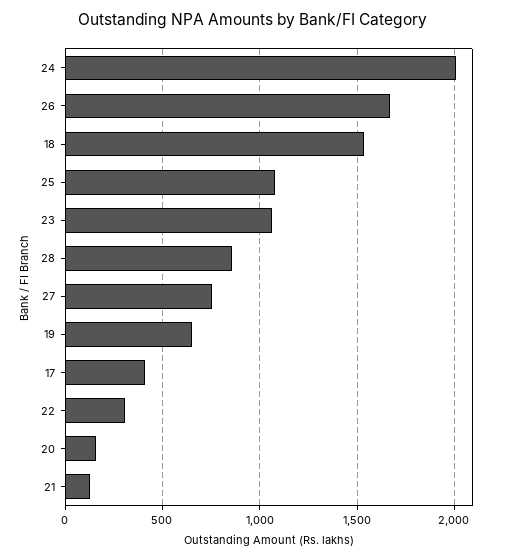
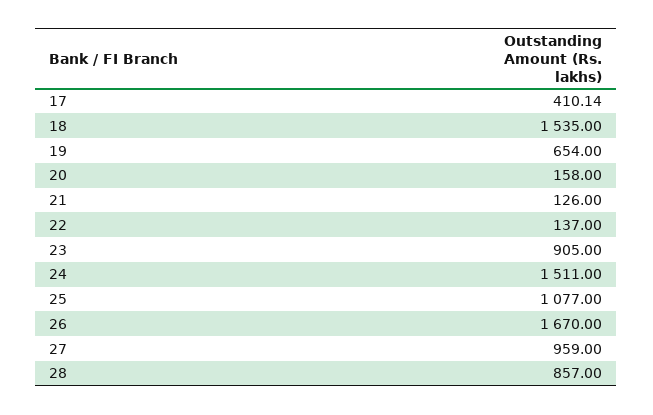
24: 2000 -> 1511
23: 1050 -> 905
27: 750 -> 959
22: 300 -> 137

